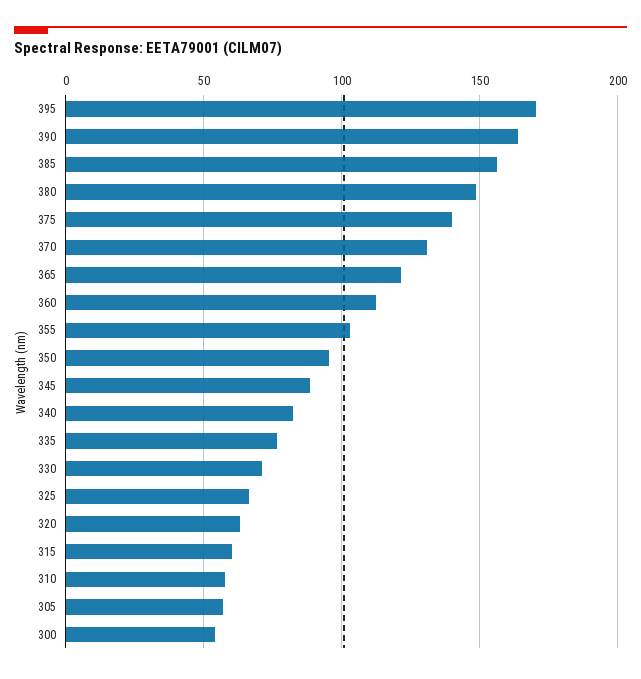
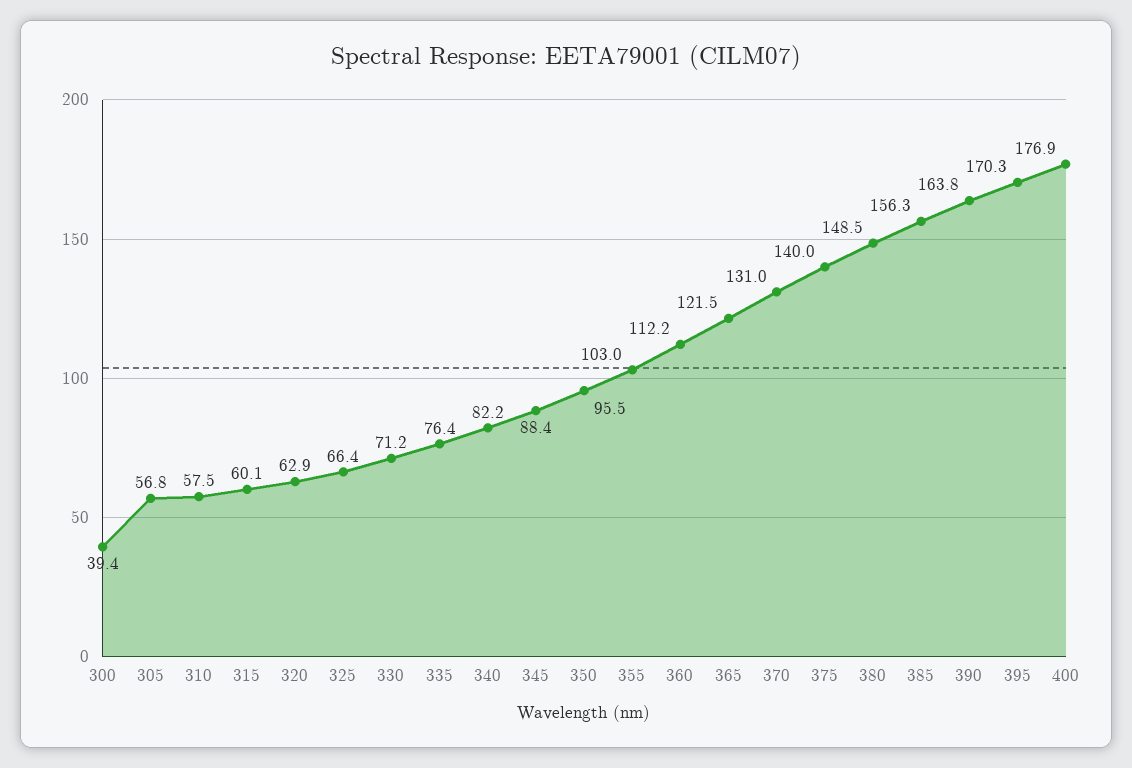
300: 55 -> 39.4
400: none -> 176.9

